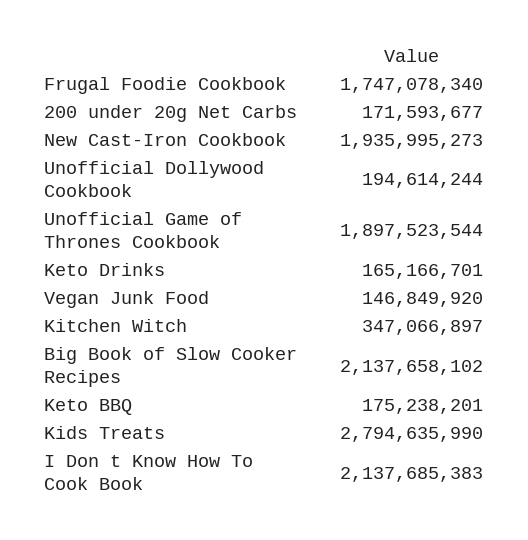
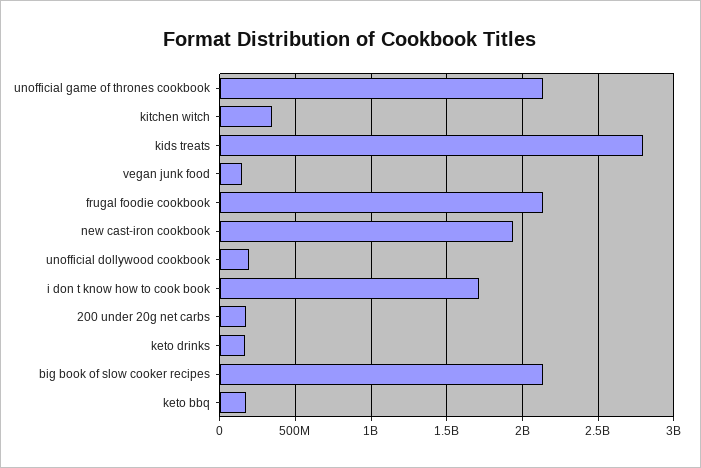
Frugal Foodie Cookbook: 1747078340 -> 2150000000
Unofficial Game of Thrones Cookbook: 1897523544 -> 2150000000
I Don t Know How To Cook Book: 2137685383 -> 1700000000

